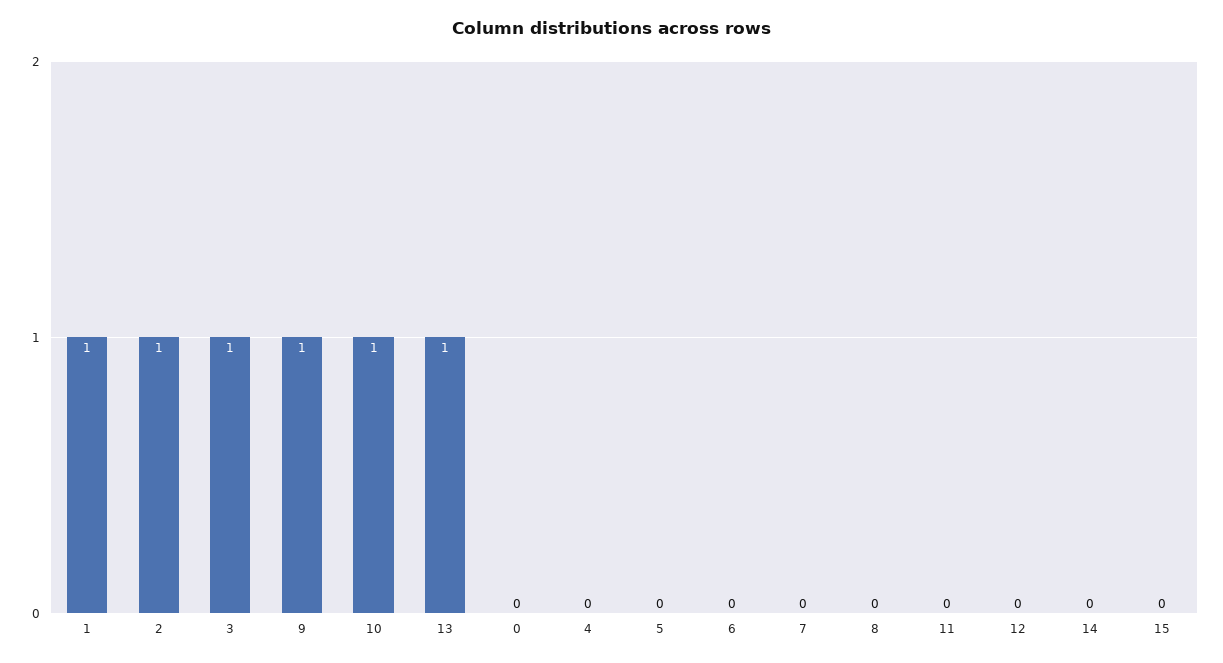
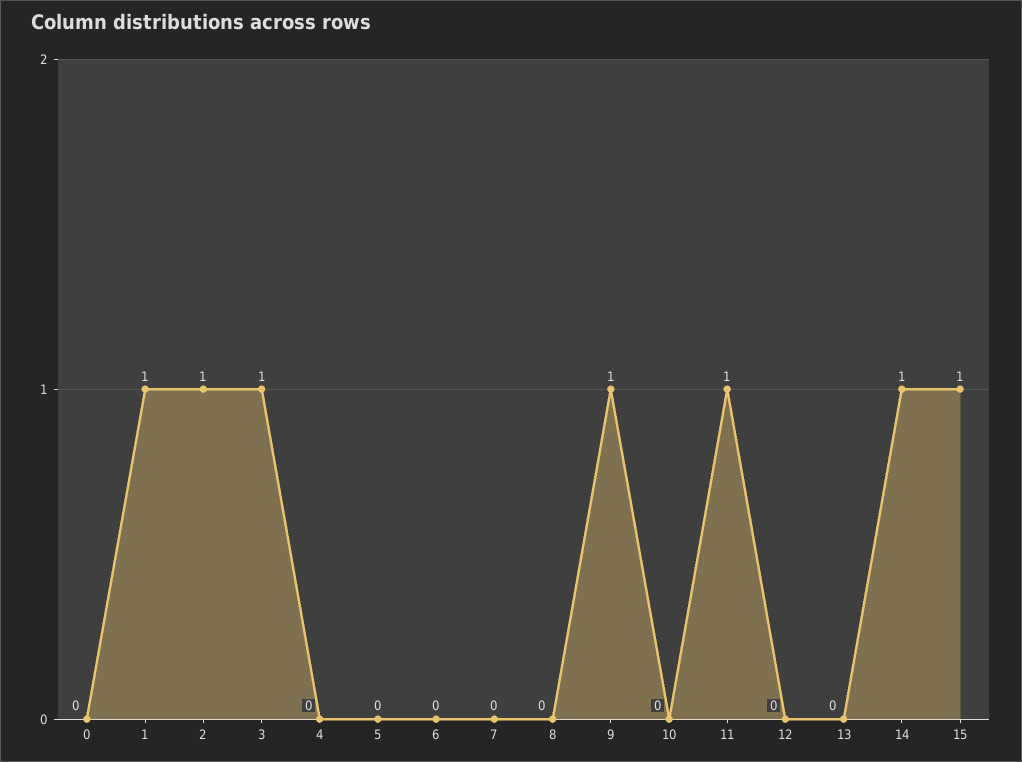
10: 1 -> 0
13: 1 -> 0
11: 0 -> 1
14: 0 -> 1
15: 0 -> 1

